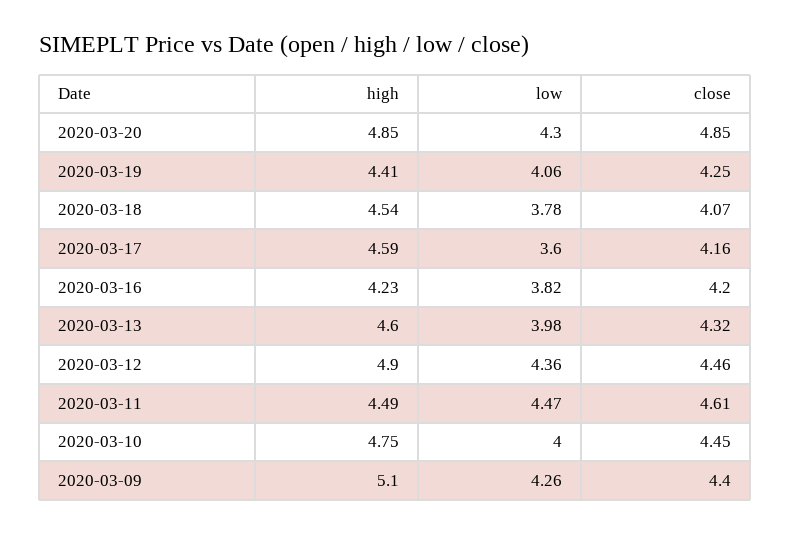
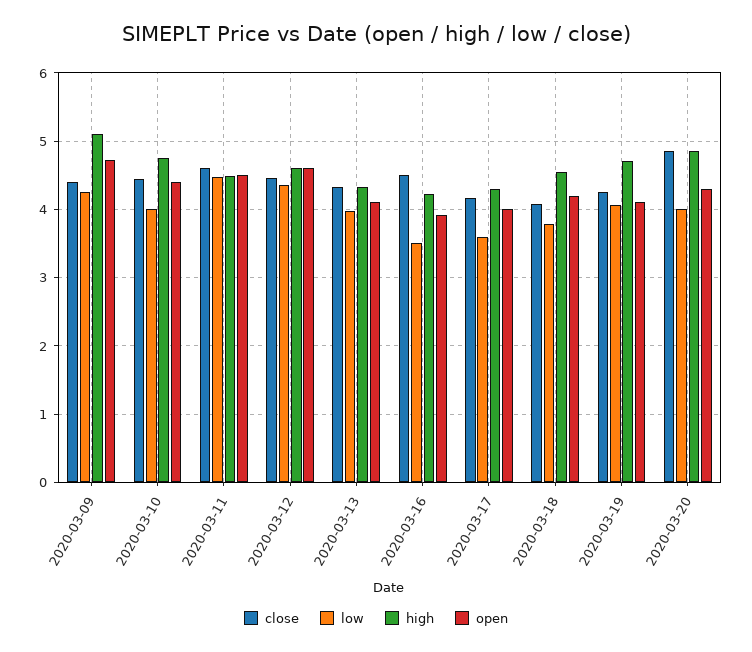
low, 2020-03-20: 4.3 -> 4
high, 2020-03-19: 4.41 -> 4.7
high, 2020-03-17: 4.59 -> 4.3
low, 2020-03-16: 3.82 -> 3.5
close, 2020-03-16: 4.2 -> 4.5
high, 2020-03-13: 4.6 -> 4.3
high, 2020-03-12: 4.9 -> 4.6
open, 2020-03-09: none -> 4.7
open, 2020-03-10: none -> 4.4
open, 2020-03-11: none -> 4.5
open, 2020-03-12: none -> 4.6
open, 2020-03-13: none -> 4.1
open, 2020-03-16: none -> 3.9
open, 2020-03-17: none -> 4
open, 2020-03-18: none -> 4.2
open, 2020-03-19: none -> 4.1
open, 2020-03-20: none -> 4.3

